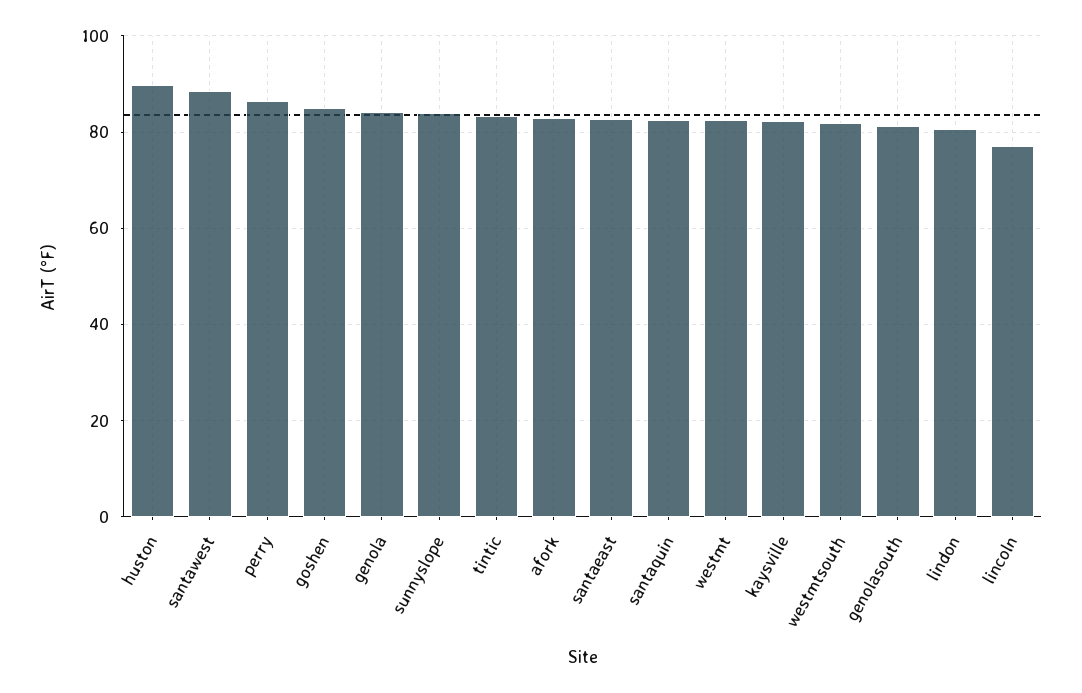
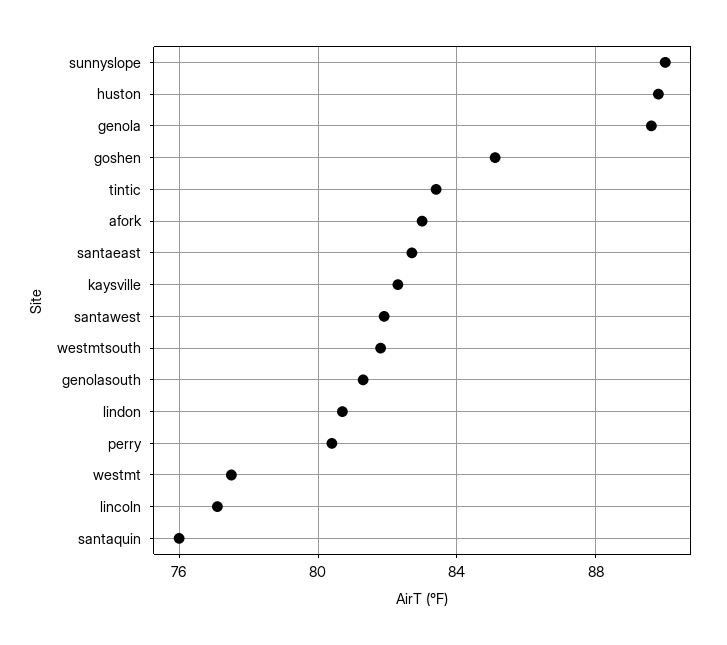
santawest: 88 -> 82
perry: 86 -> 80.5
genola: 84 -> 89.5
sunnyslope: 84 -> 90
santaquin: 82 -> 76
westmt: 82 -> 77.5

